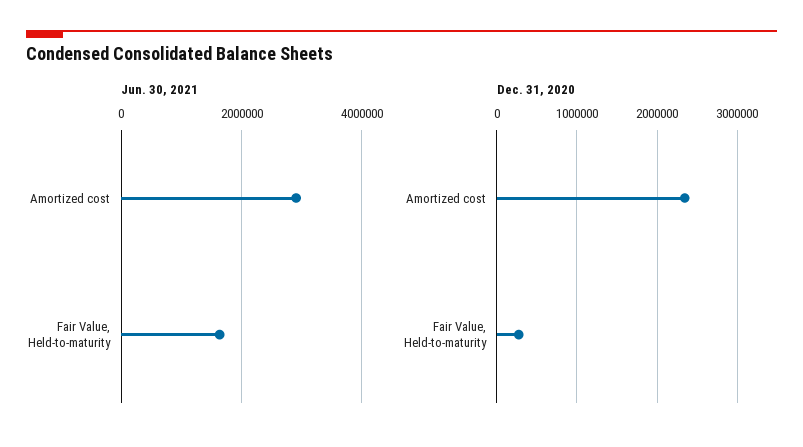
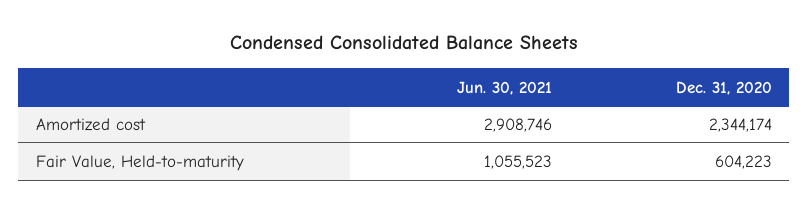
Jun. 30, 2021, Fair Value, Held-to-maturity: 1600000 -> 1055523
Dec. 31, 2020, Fair Value, Held-to-maturity: 300000 -> 604223

